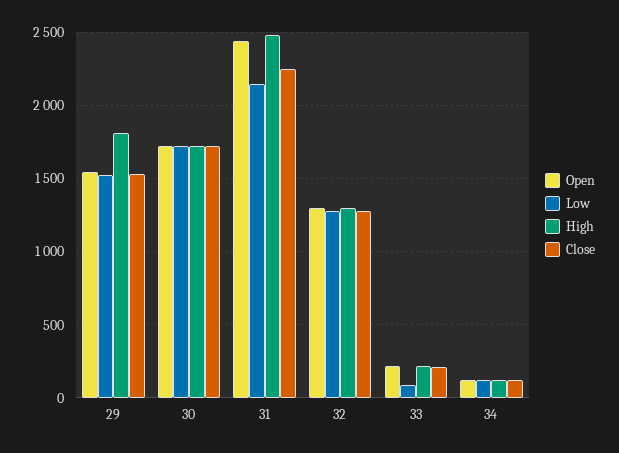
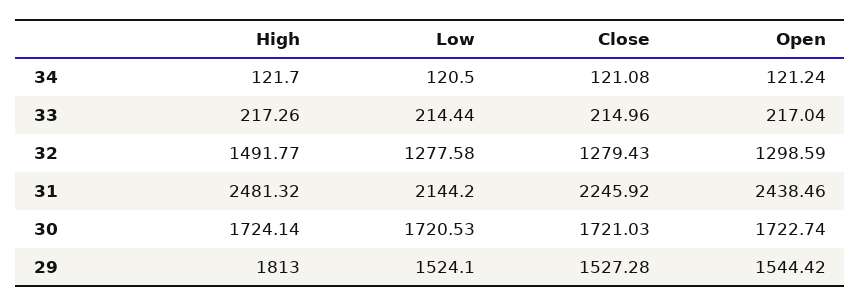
High, 32: 1300 -> 1491.77
Low, 33: 100 -> 214.44

